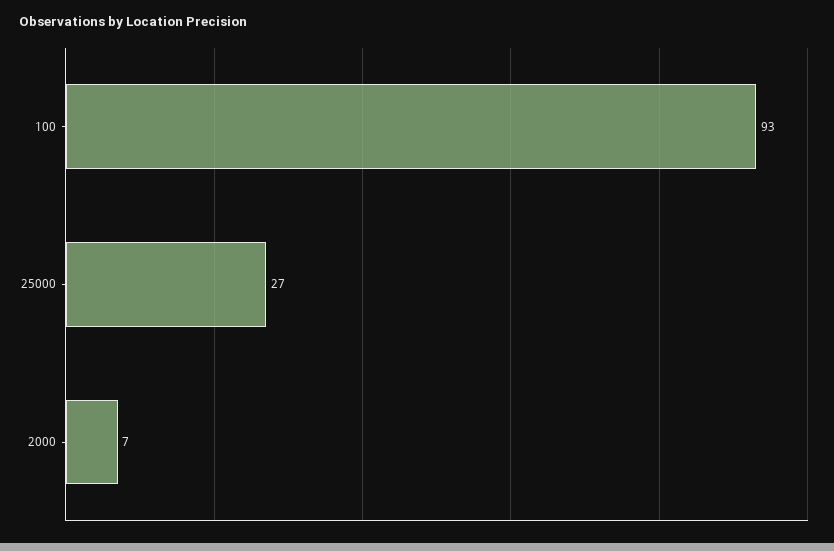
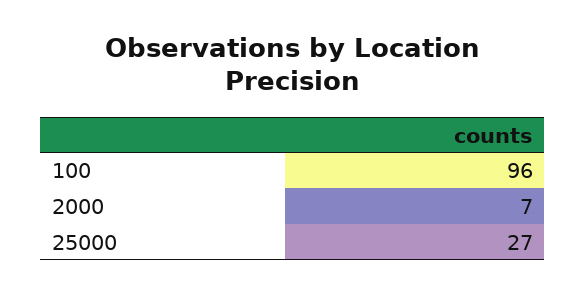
100: 93 -> 96

